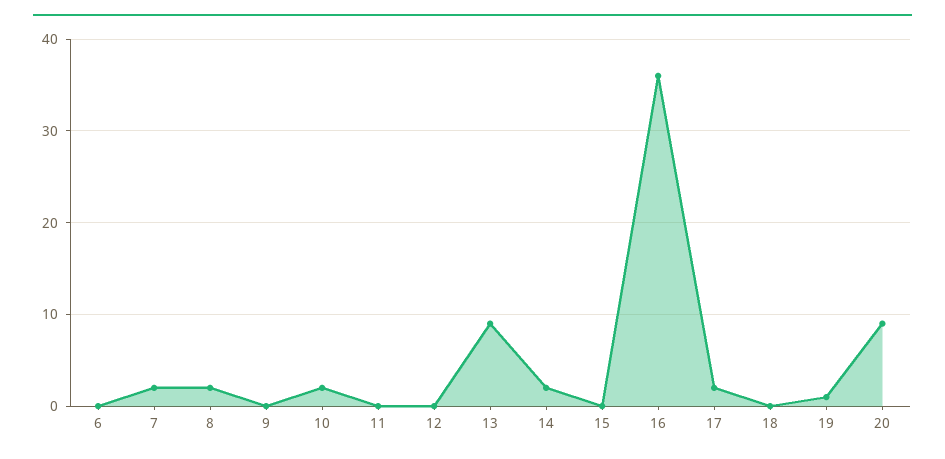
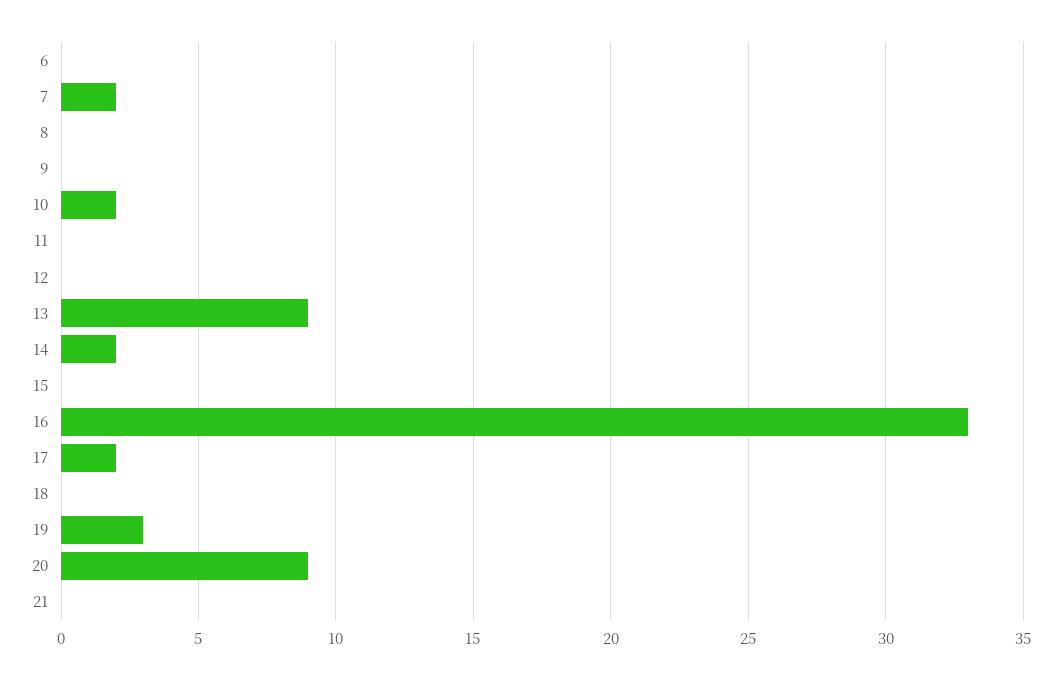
8: 2 -> 0
16: 36 -> 33
19: 1 -> 3
21: none -> 0

